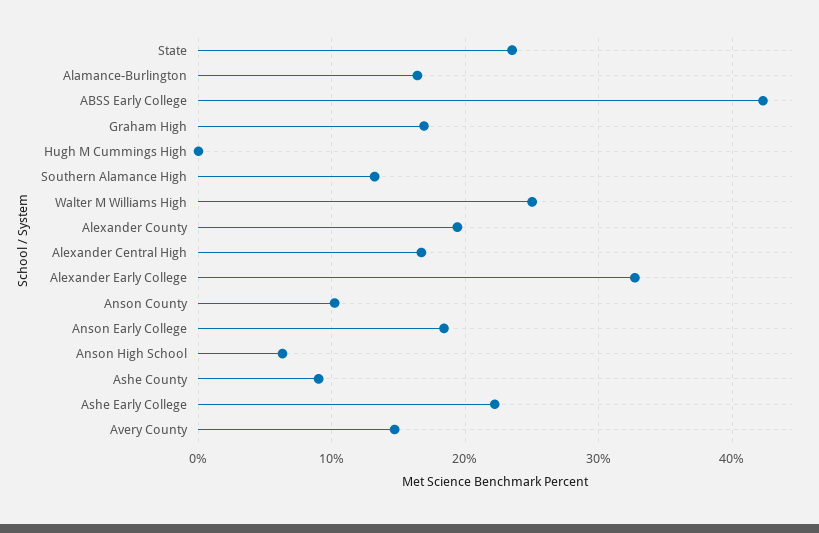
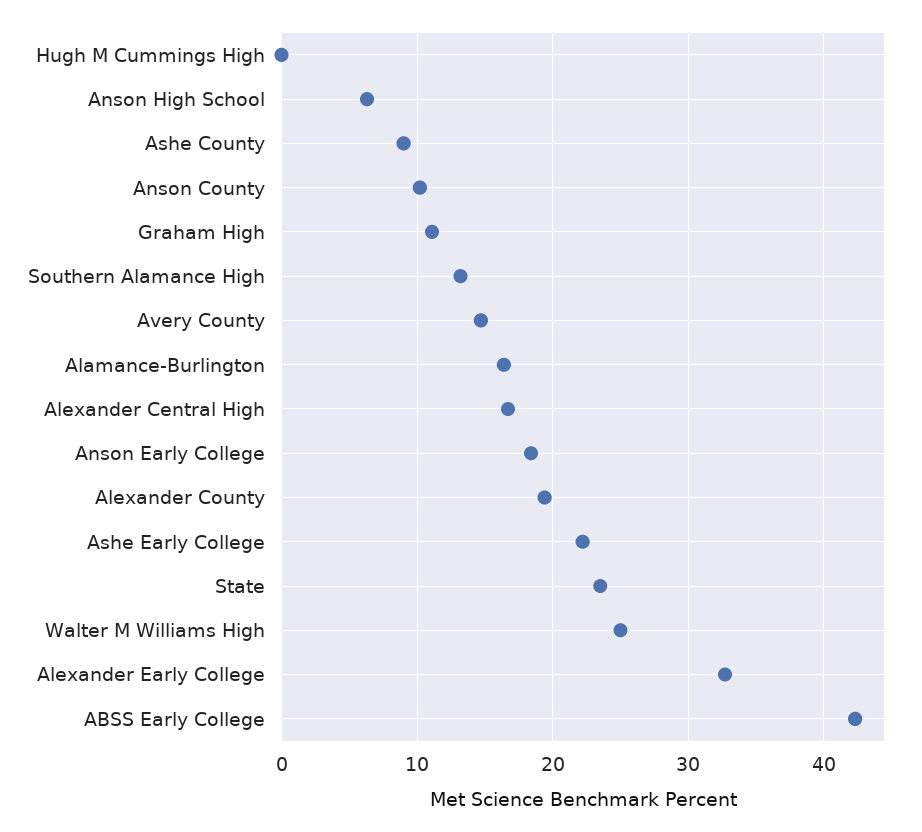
Graham High: 17 -> 11

